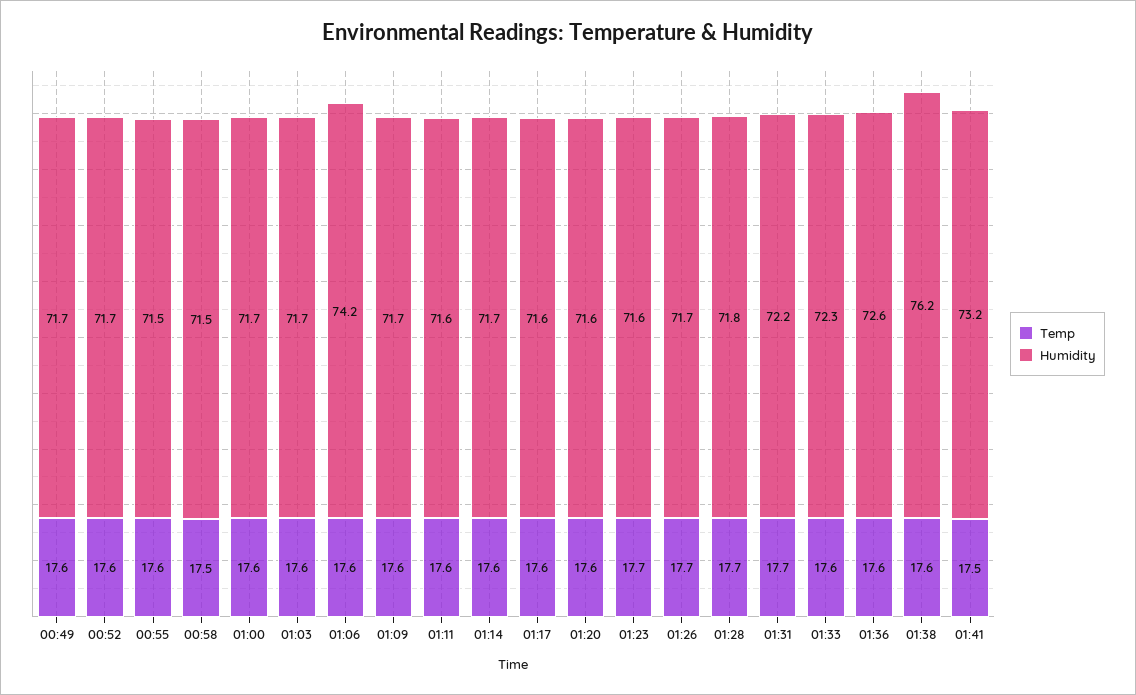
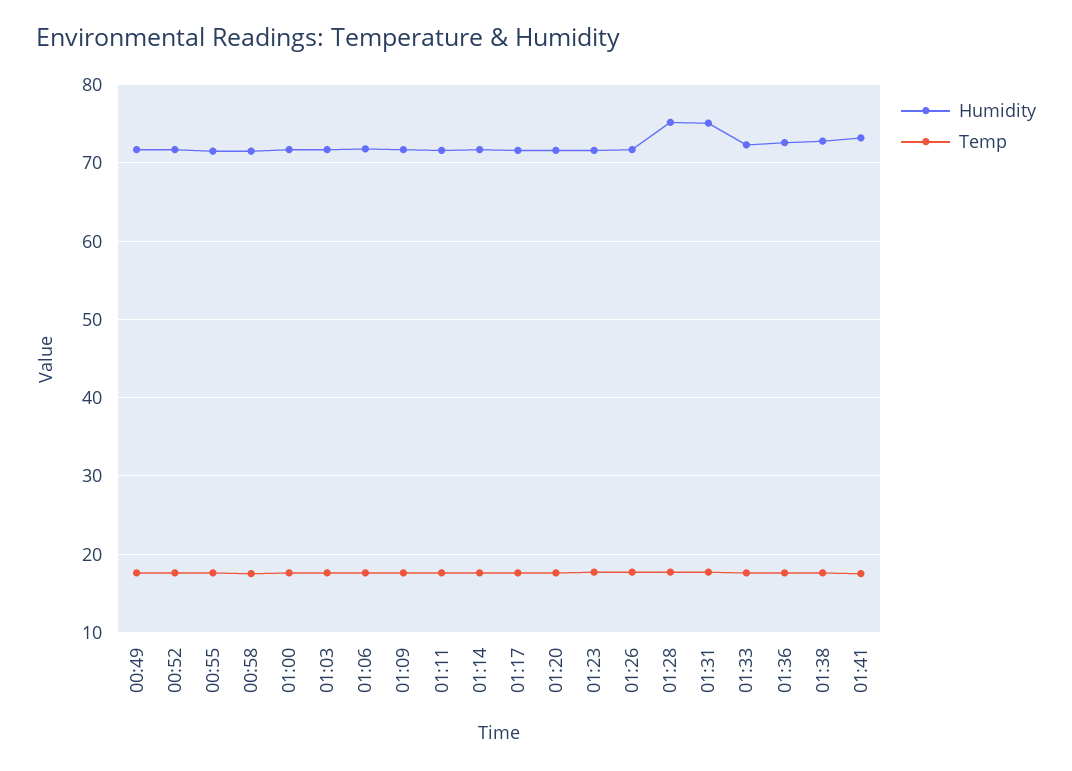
Humidity, 01:06: 74.2 -> 72
Humidity, 01:28: 71.8 -> 75
Humidity, 01:31: 72.2 -> 75
Humidity, 01:38: 76.2 -> 73

